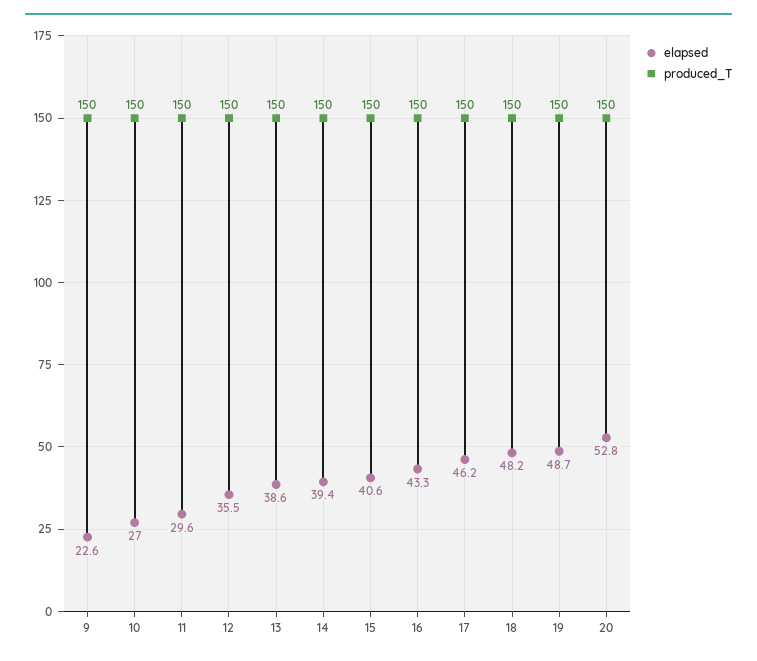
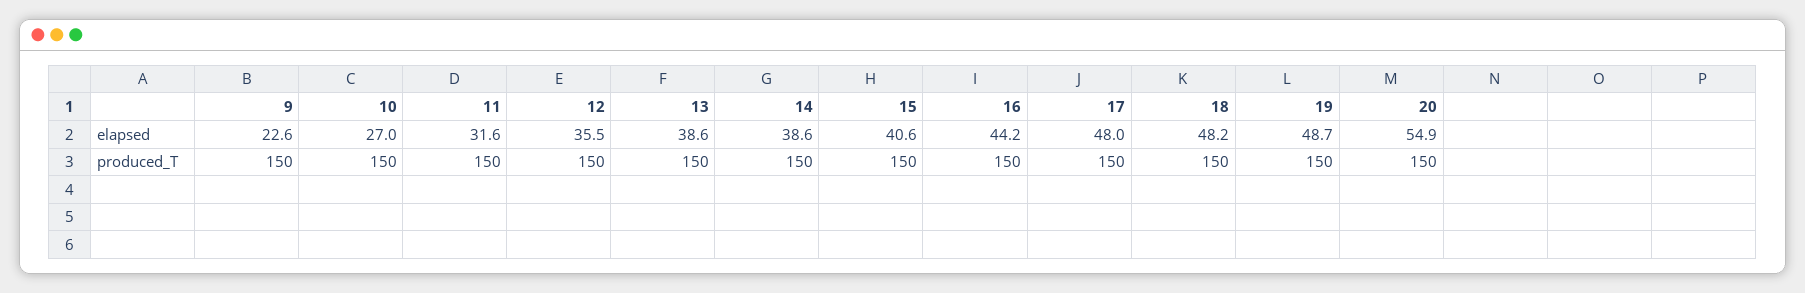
elapsed, 11: 29.6 -> 31.6
elapsed, 14: 39.4 -> 38.6
elapsed, 16: 43.3 -> 44.2
elapsed, 17: 46.2 -> 48
elapsed, 20: 52.8 -> 54.9

